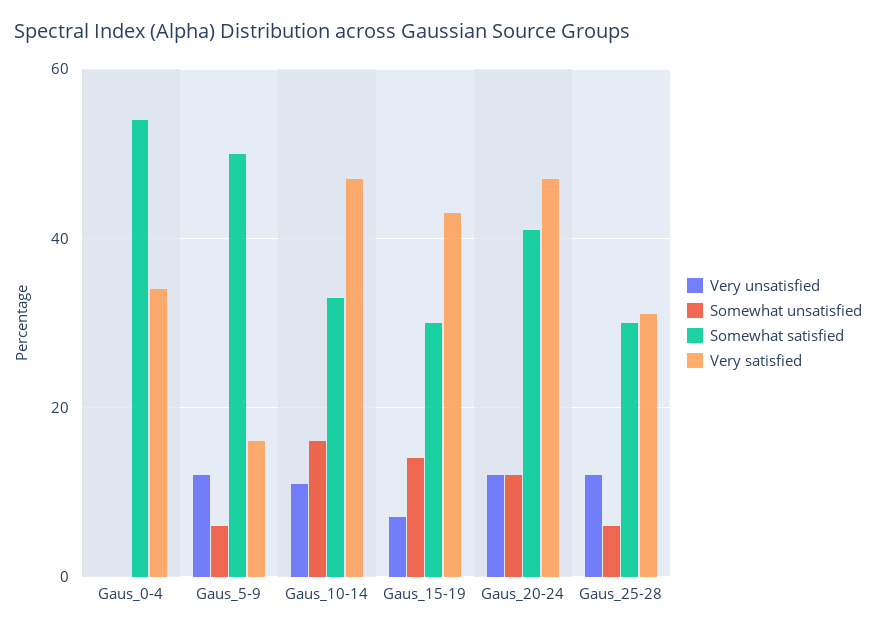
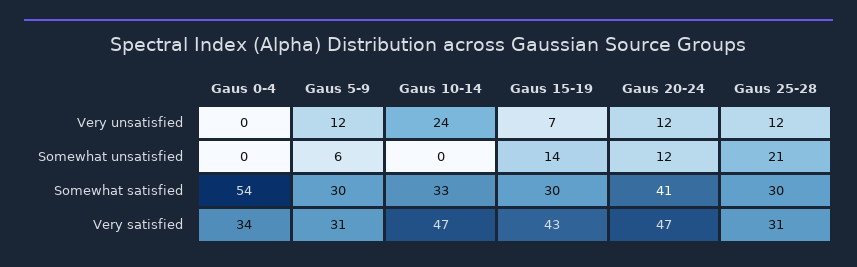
Somewhat satisfied, Gaus_5-9: 50 -> 30
Very satisfied, Gaus_5-9: 15 -> 31
Very unsatisfied, Gaus_10-14: 10 -> 24
Somewhat unsatisfied, Gaus_10-14: 15 -> 0
Somewhat unsatisfied, Gaus_25-28: 5 -> 21

